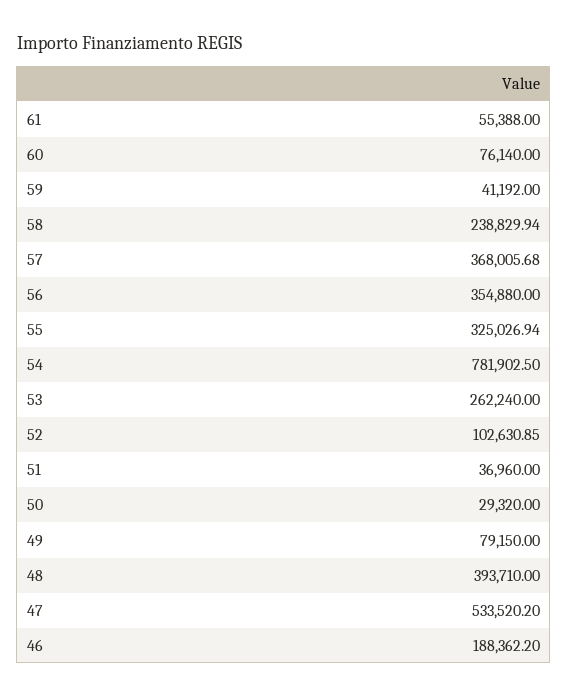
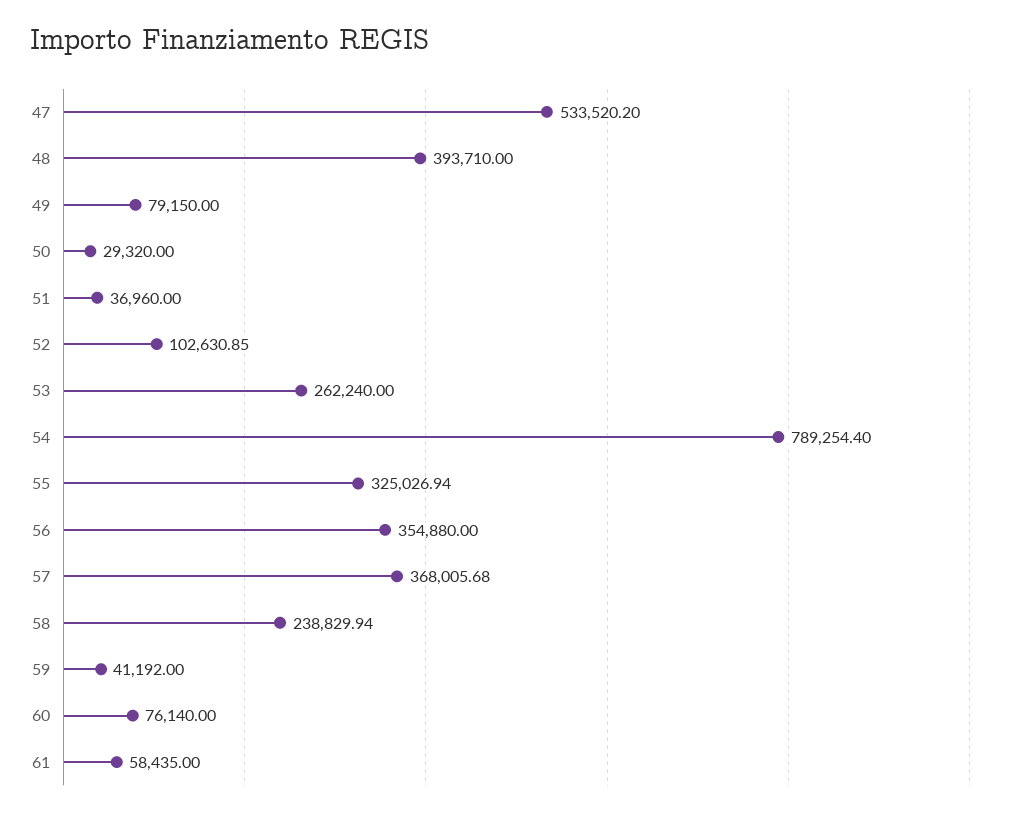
61: 55388 -> 58435
54: 781902.5 -> 789254.4
46: 188362.2 -> none

